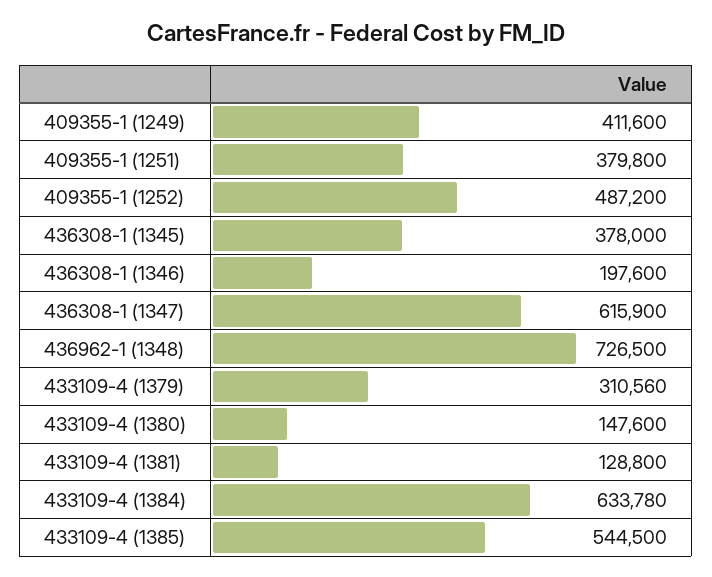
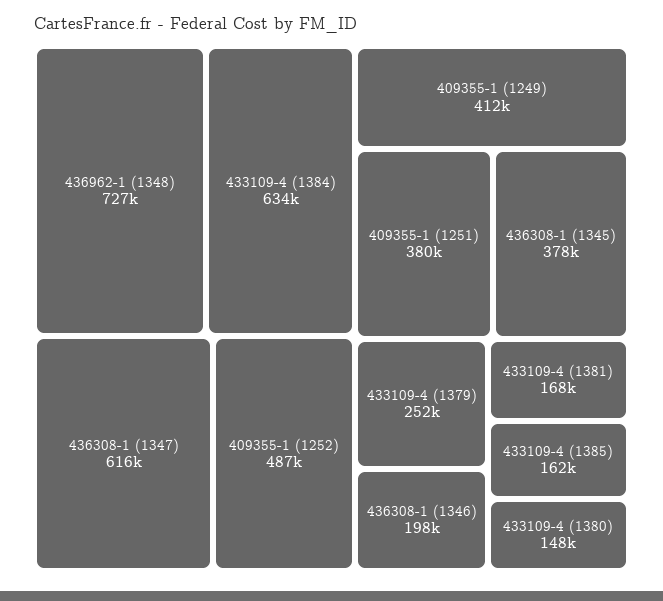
433109-4 (1379): 310560 -> 252000
433109-4 (1381): 128800 -> 168000
433109-4 (1385): 544500 -> 162000

